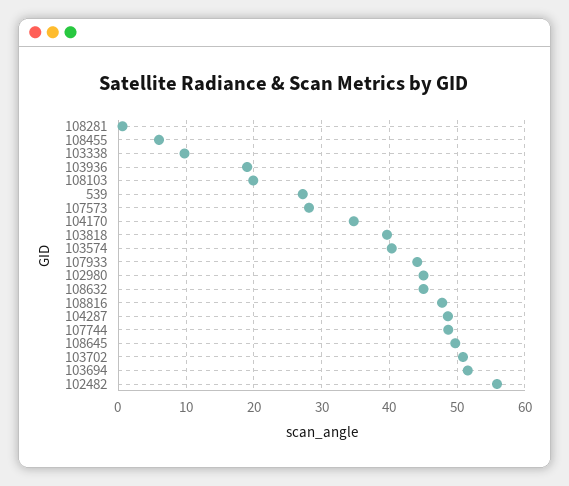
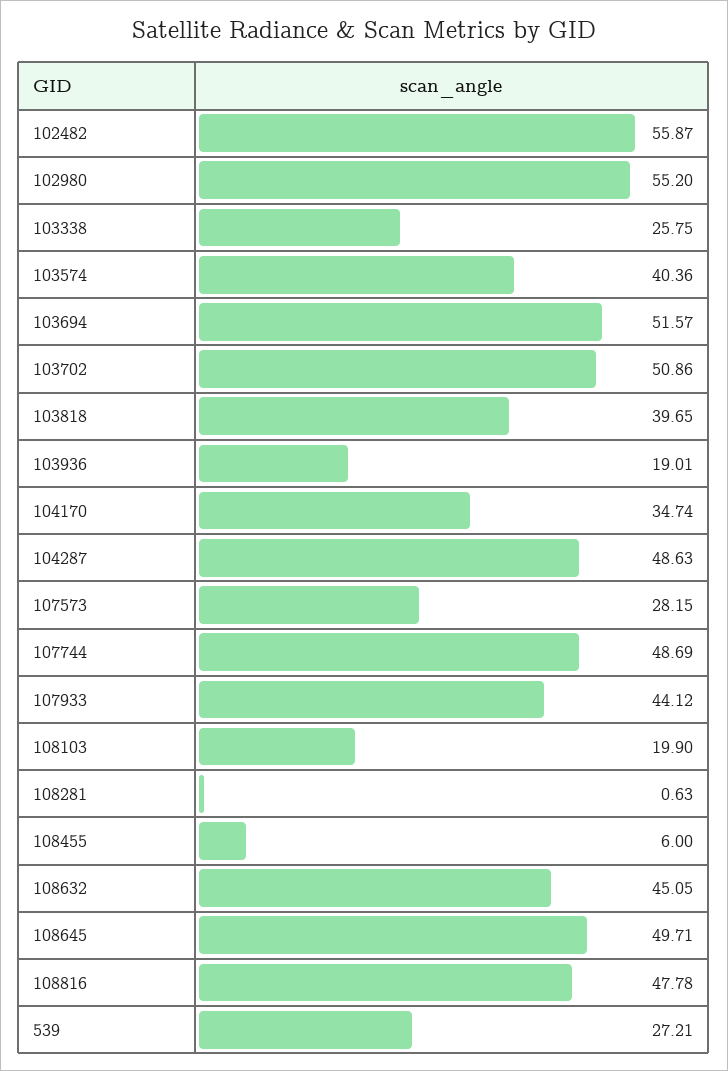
103338: 10 -> 25.75
102980: 45 -> 55.2

